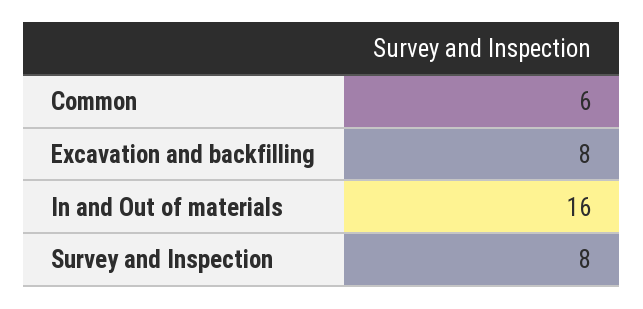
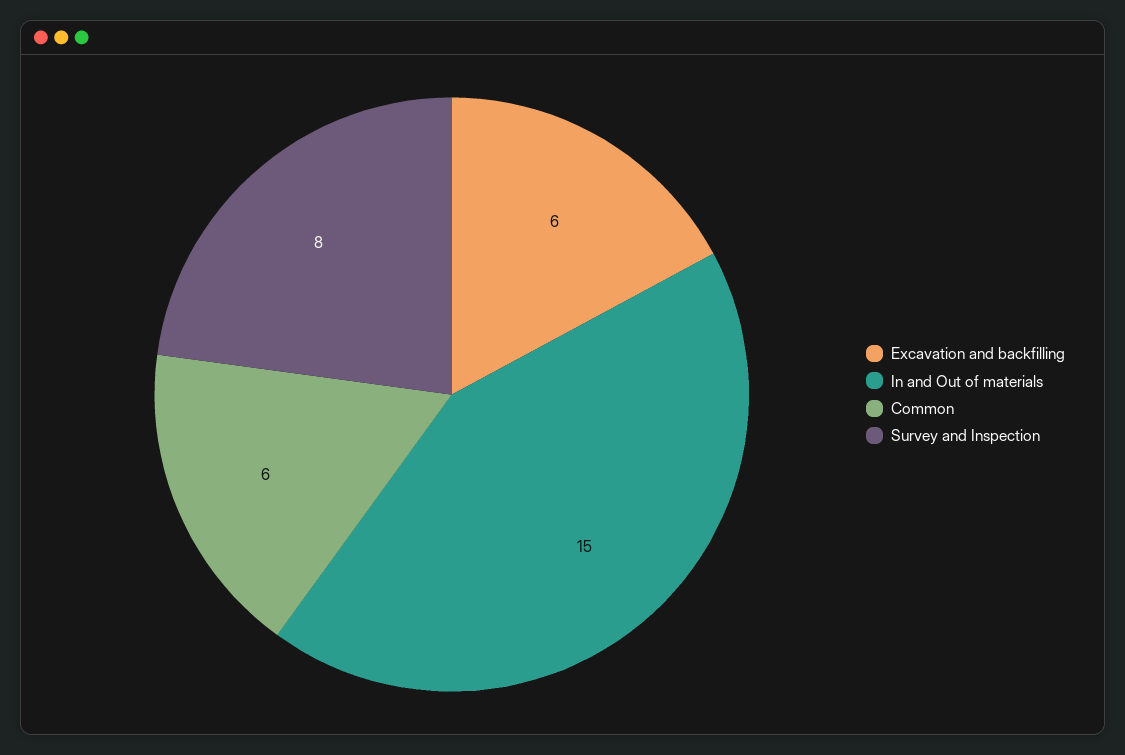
Excavation and backfilling: 8 -> 6
In and Out of materials: 16 -> 15

